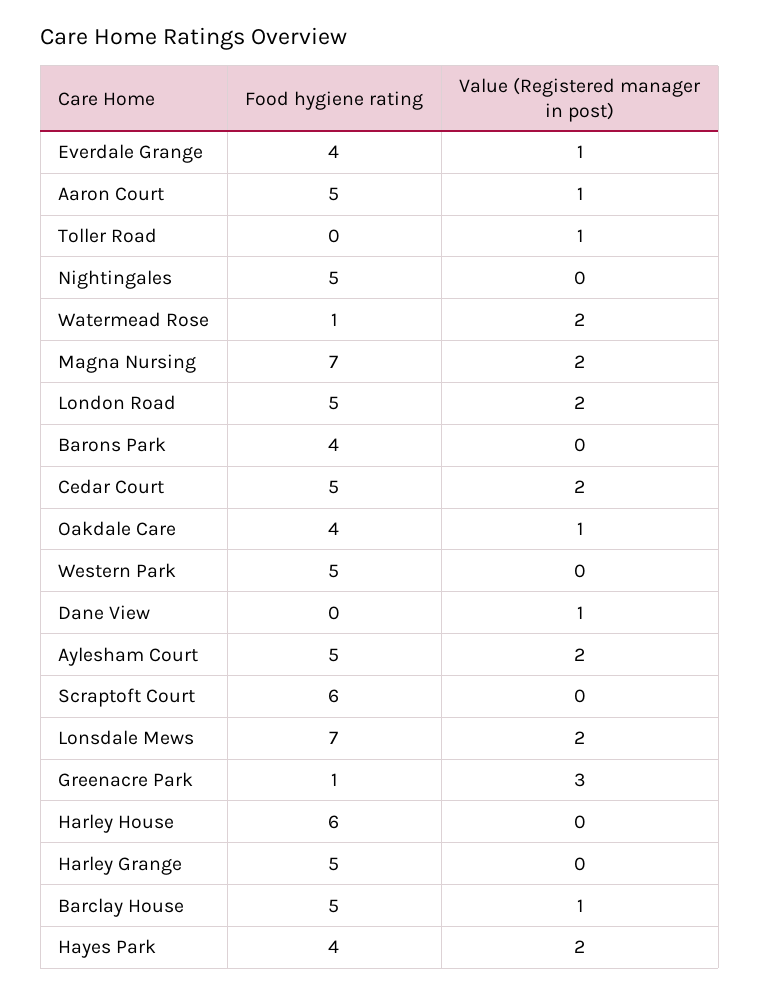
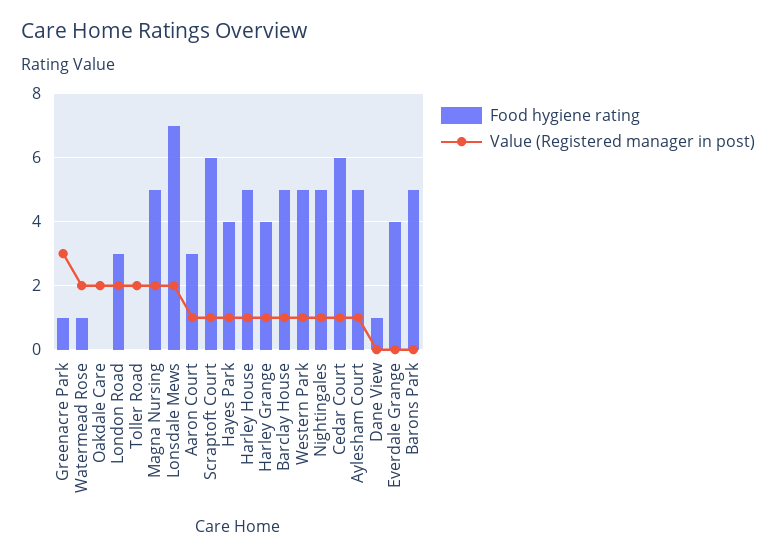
Value (Registered manager in post), Everdale Grange: 1 -> 0
Food hygiene rating, Aaron Court: 5 -> 3
Value (Registered manager in post), Toller Road: 1 -> 2
Value (Registered manager in post), Nightingales: 0 -> 1
Food hygiene rating, Magna Nursing: 7 -> 5
Food hygiene rating, London Road: 5 -> 3
Food hygiene rating, Barons Park: 4 -> 5
Food hygiene rating, Cedar Court: 5 -> 6
Value (Registered manager in post), Cedar Court: 2 -> 1
Food hygiene rating, Oakdale Care: 4 -> 0
Value (Registered manager in post), Oakdale Care: 1 -> 2
Value (Registered manager in post), Western Park: 0 -> 1
Food hygiene rating, Dane View: 0 -> 1
Value (Registered manager in post), Dane View: 1 -> 0
Value (Registered manager in post), Aylesham Court: 2 -> 1
Value (Registered manager in post), Scraptoft Court: 0 -> 1
Food hygiene rating, Harley House: 6 -> 5
Value (Registered manager in post), Harley House: 0 -> 1
Food hygiene rating, Harley Grange: 5 -> 4
Value (Registered manager in post), Harley Grange: 0 -> 1
Value (Registered manager in post), Hayes Park: 2 -> 1

